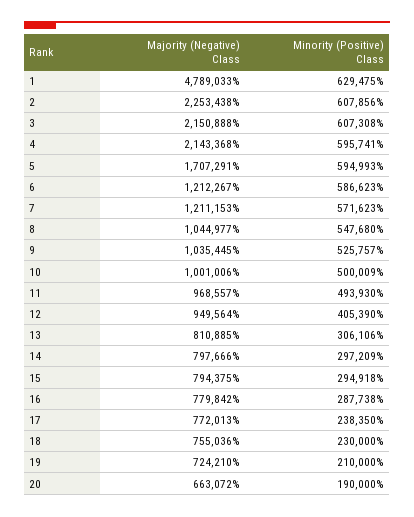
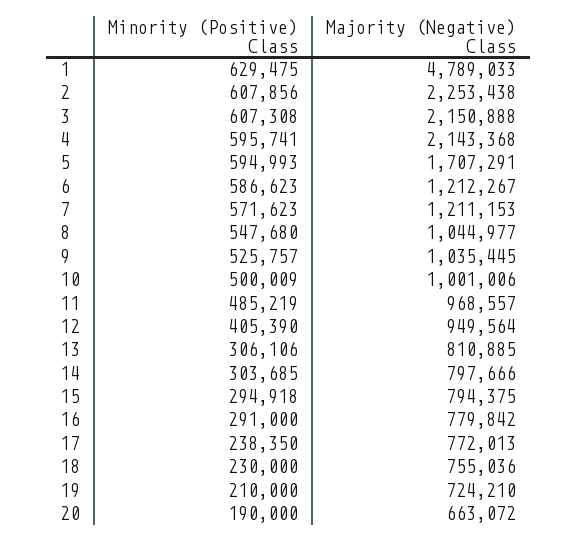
Minority (Positive) Class, 11: 493930 -> 485219
Minority (Positive) Class, 14: 297209 -> 303685
Minority (Positive) Class, 16: 287738 -> 291000

